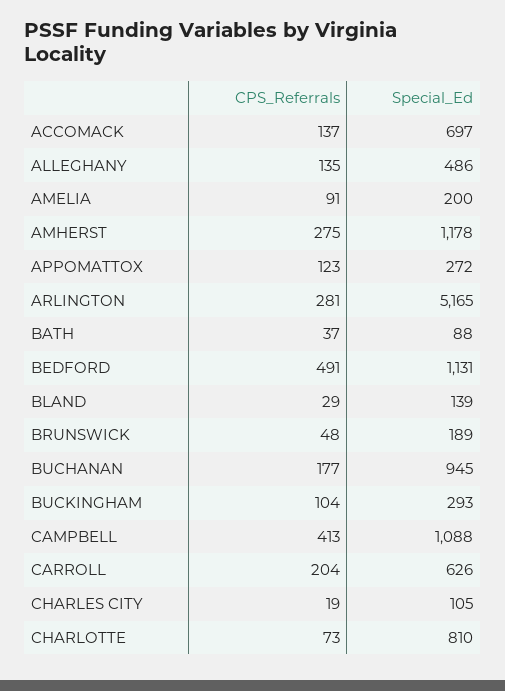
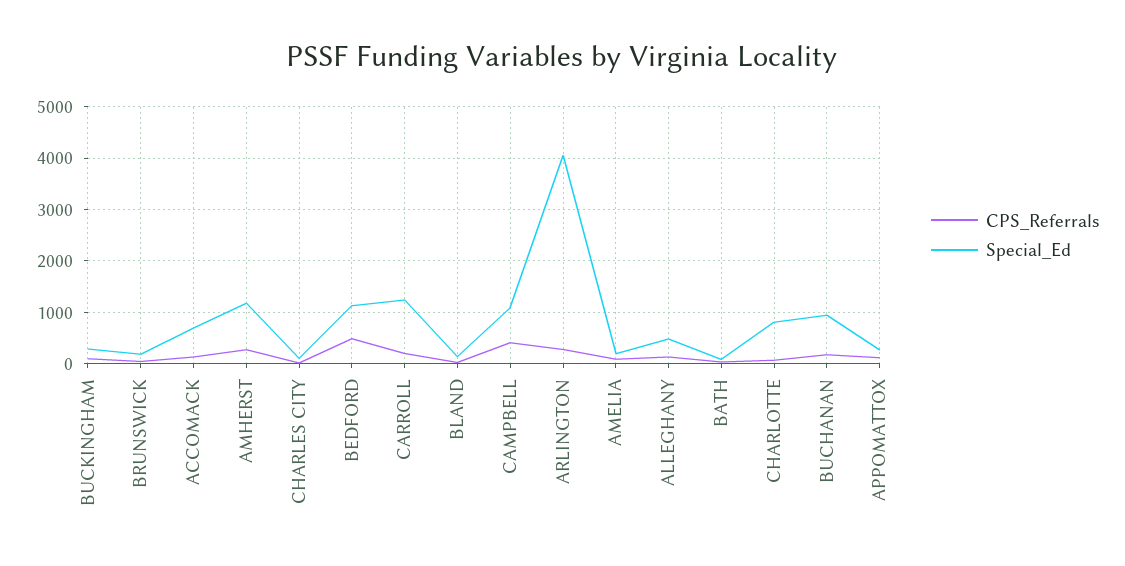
Special_Ed, ARLINGTON: 5165 -> 4000
Special_Ed, CARROLL: 626 -> 1200

